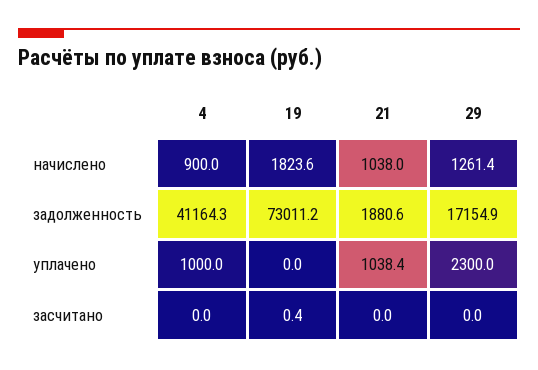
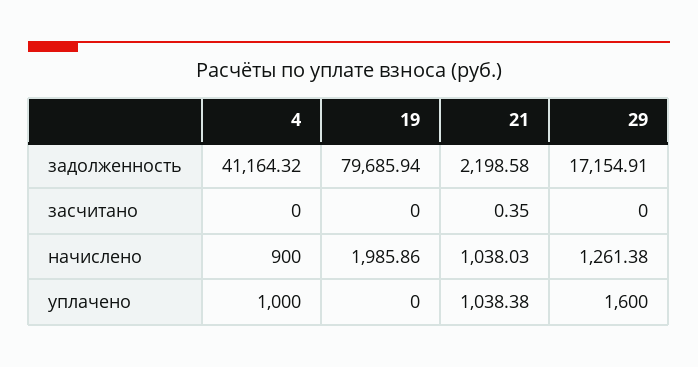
19, начислено: 1823.6 -> 1985.86
19, задолженность: 73011.2 -> 79685.94
21, задолженность: 1880.6 -> 2198.58
29, уплачено: 2300 -> 1600
19, засчитано: 0.4 -> 0
21, засчитано: 0 -> 0.35

